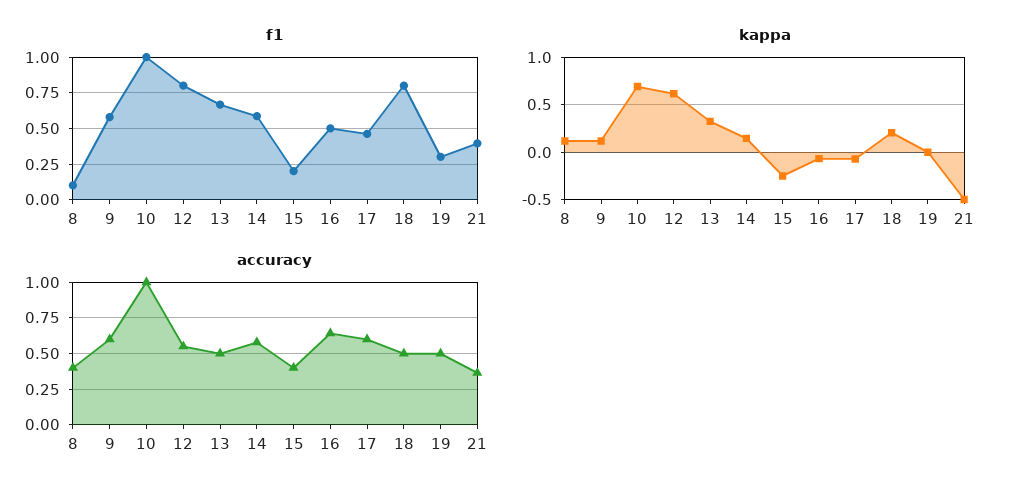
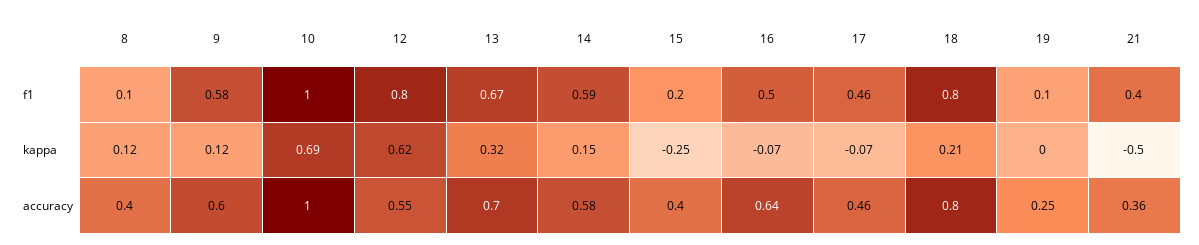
f1, 19: 0.3 -> 0.1
accuracy, 13: 0.5 -> 0.7
accuracy, 17: 0.6 -> 0.46
accuracy, 18: 0.5 -> 0.8
accuracy, 19: 0.5 -> 0.25

